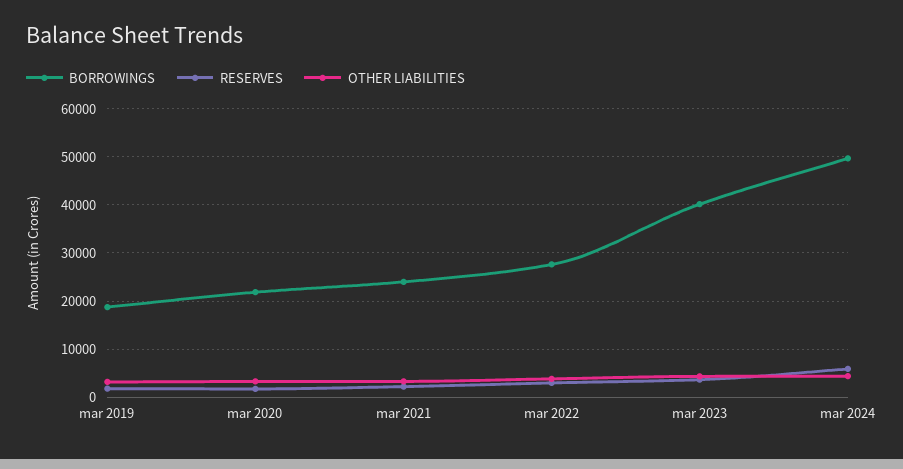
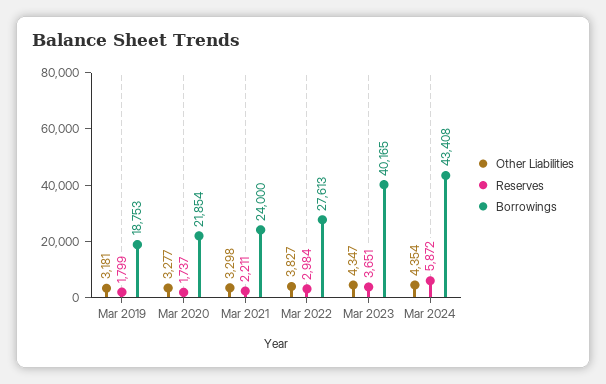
BORROWINGS, mar 2024: 50000 -> 43408

